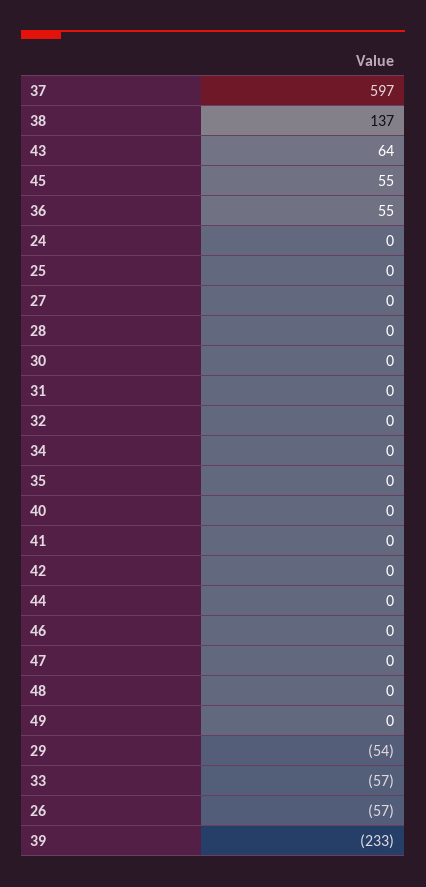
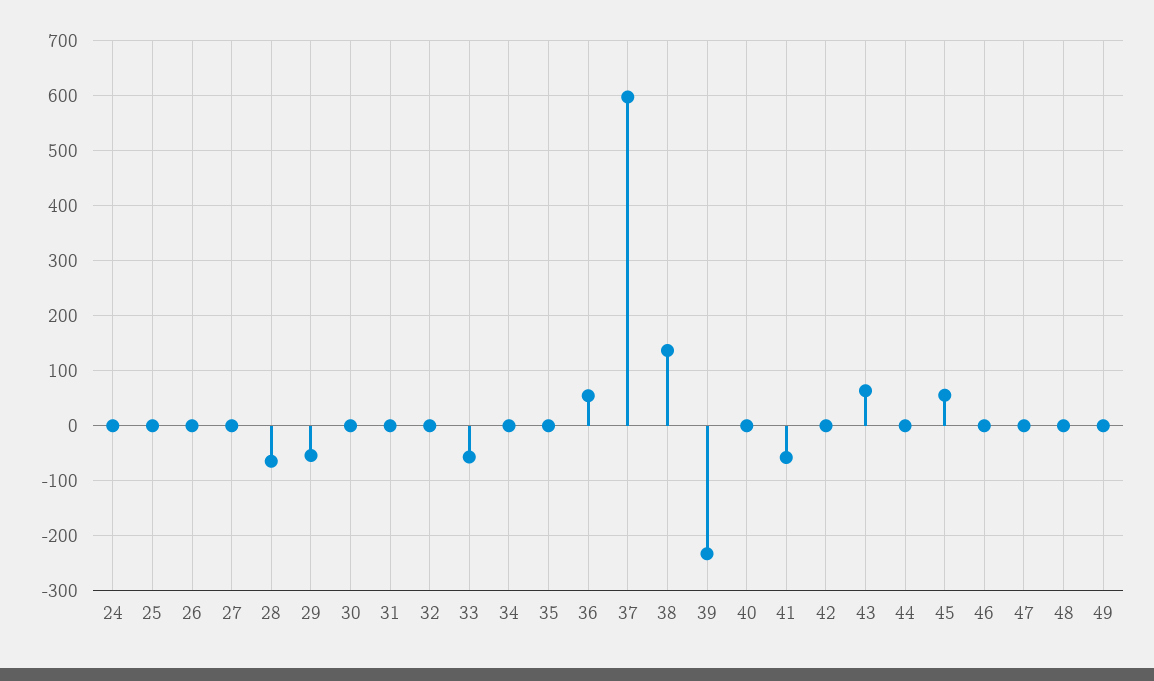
28: 0 -> -60
41: 0 -> -60
26: -57 -> 0

